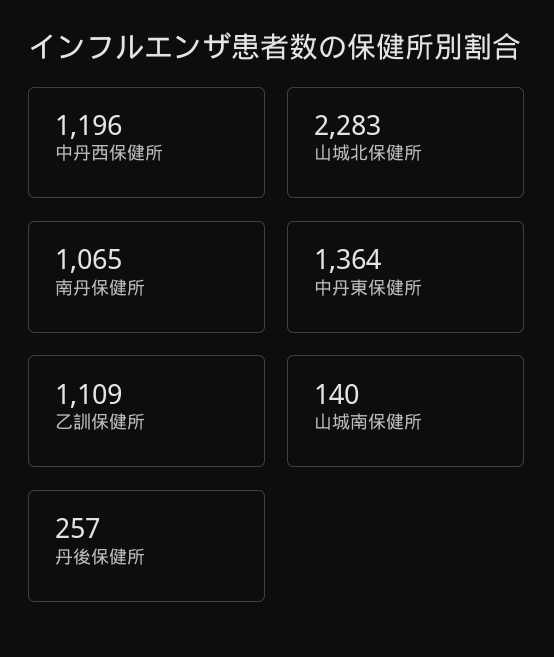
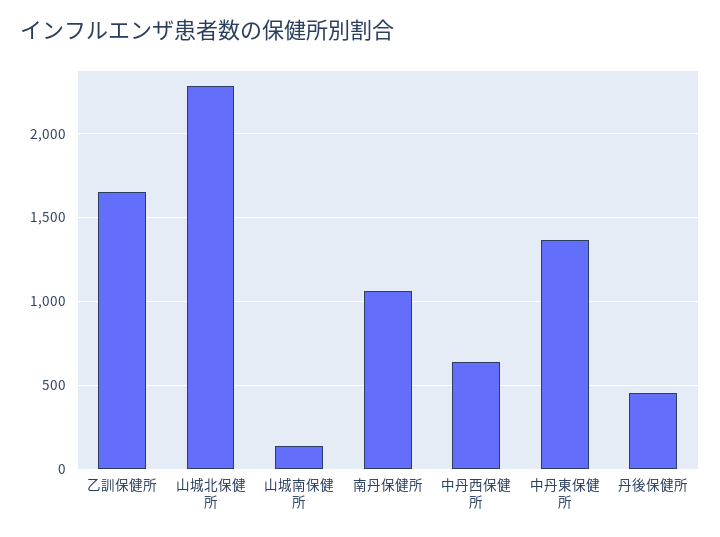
中丹西保健所: 1196 -> 650
乙訓保健所: 1109 -> 1650
丹後保健所: 257 -> 450

